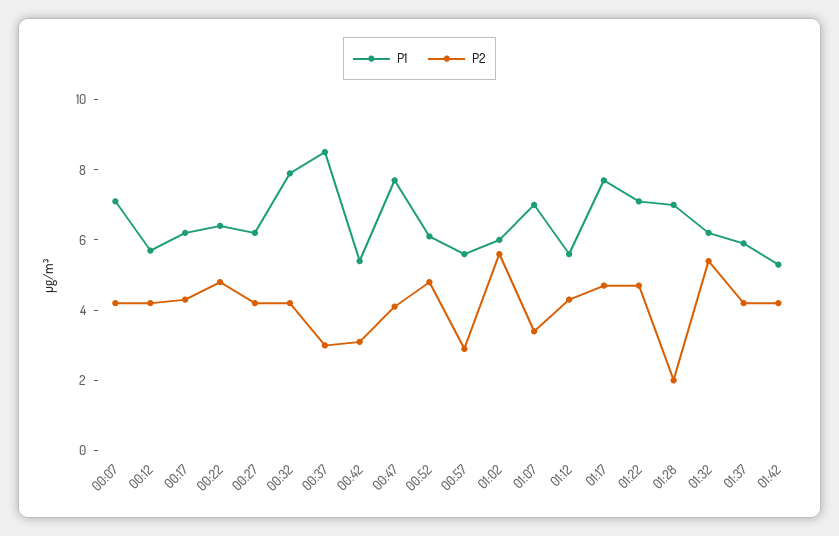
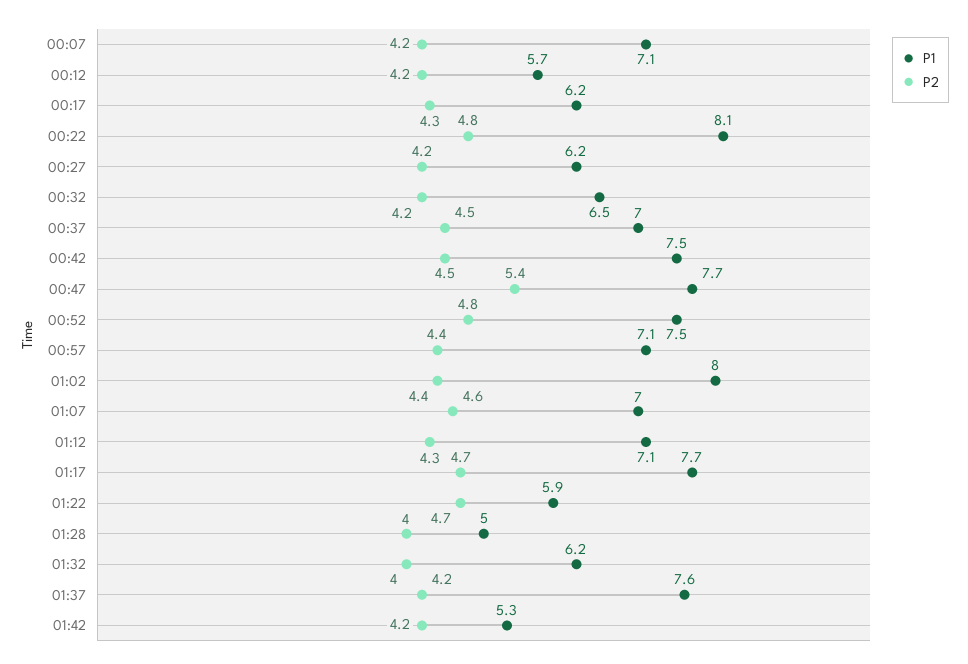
P1, 00:22: 6.5 -> 8.1
P1, 00:32: 8 -> 6.5
P1, 00:37: 8.5 -> 7
P2, 00:37: 3 -> 4.5
P1, 00:42: 5.5 -> 7.5
P2, 00:42: 3 -> 4.5
P2, 00:47: 4 -> 5.4
P1, 00:52: 6 -> 7.5
P1, 00:57: 5.5 -> 7.1
P2, 00:57: 3 -> 4.4
P1, 01:02: 6 -> 8
P2, 01:02: 5.5 -> 4.4
P2, 01:07: 3.5 -> 4.6
P1, 01:12: 5.5 -> 7.1
P1, 01:22: 7 -> 5.9
P1, 01:28: 7 -> 5
P2, 01:28: 2 -> 4
P2, 01:32: 5.5 -> 4
P1, 01:37: 6 -> 7.6

